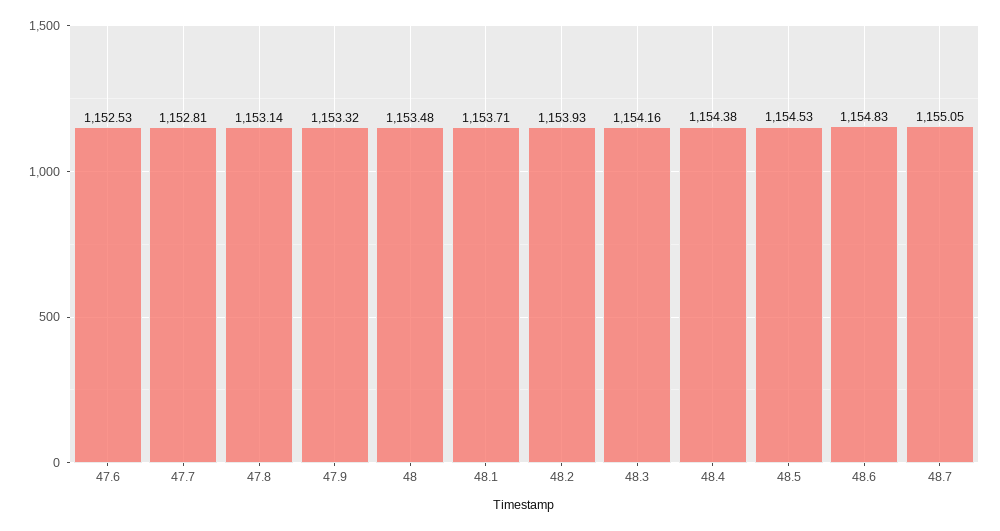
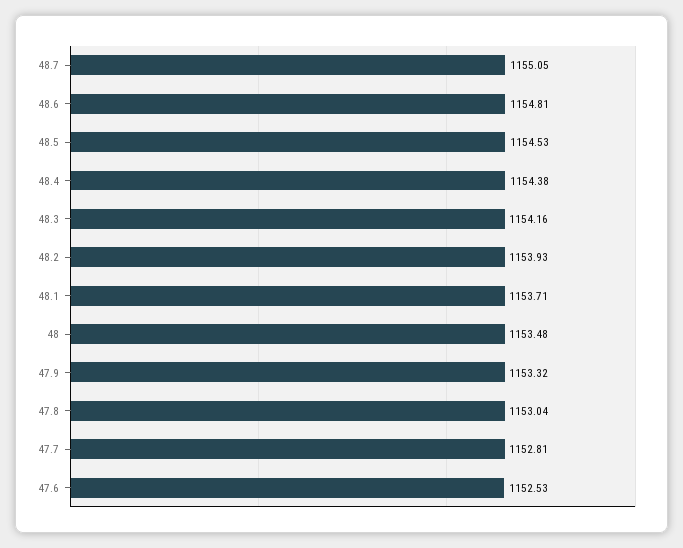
47.8: 1153.14 -> 1153.04
48.6: 1154.83 -> 1154.81

